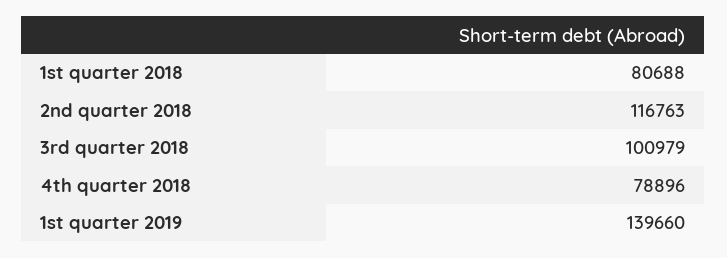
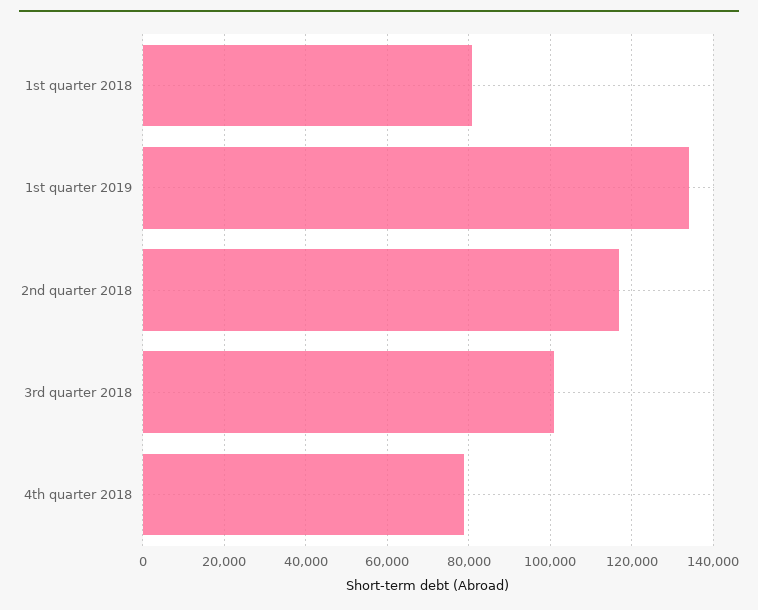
1st quarter 2019: 139660 -> 134000

